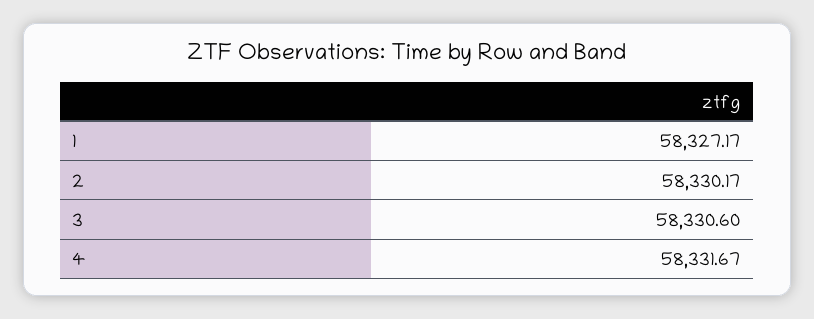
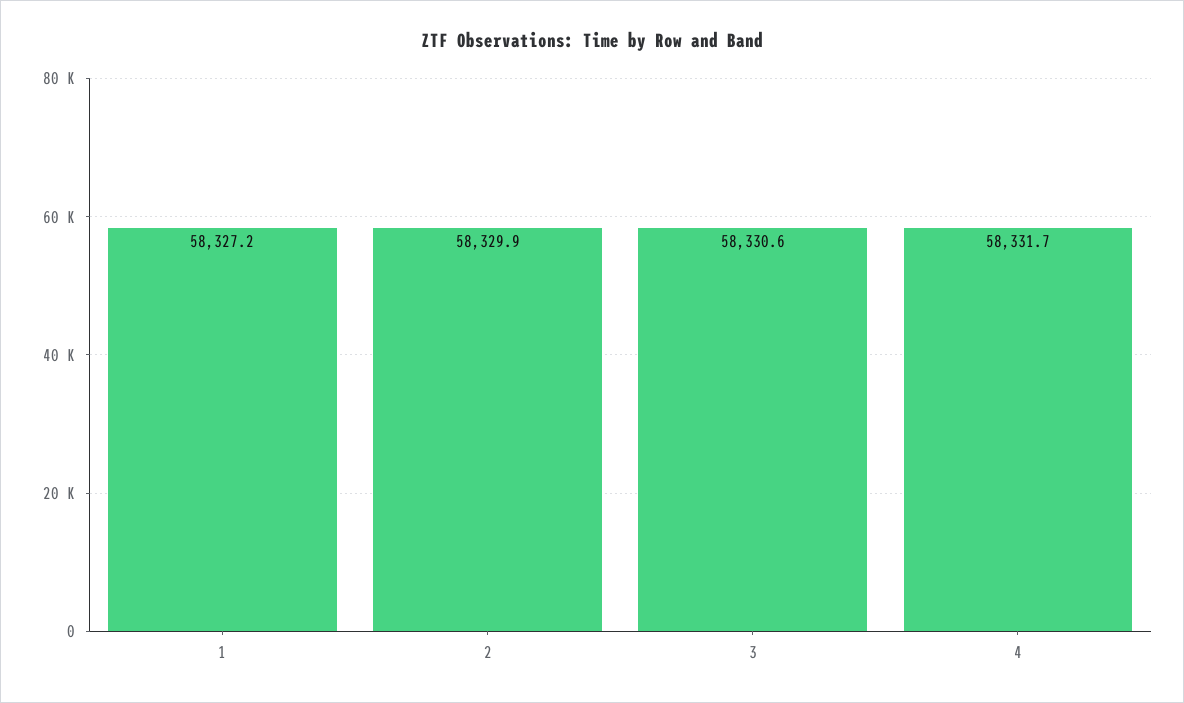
2: 58330.17 -> 58329.9

